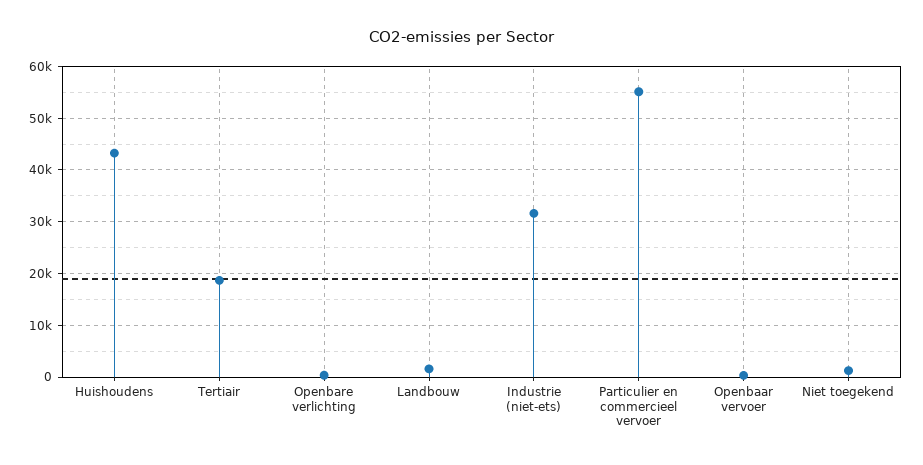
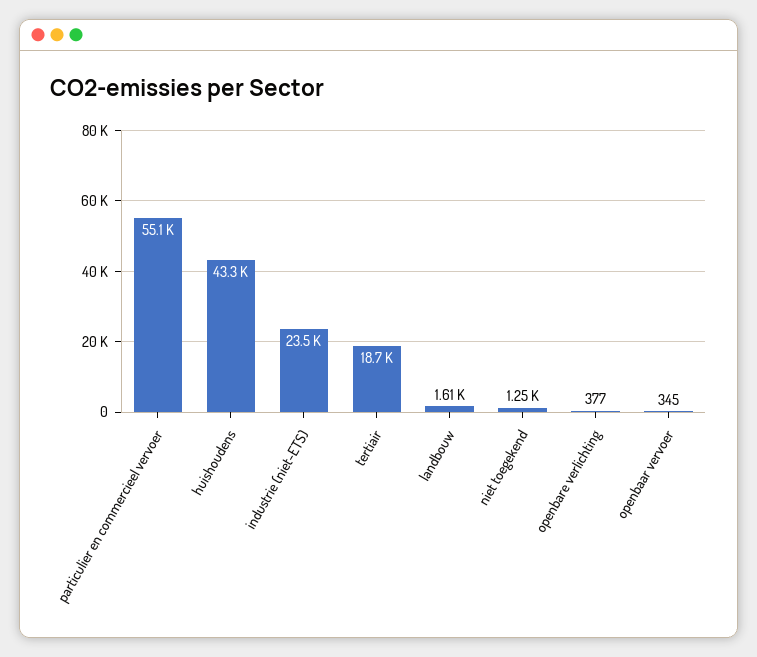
Industrie (niet-ets): 32000 -> 23500

